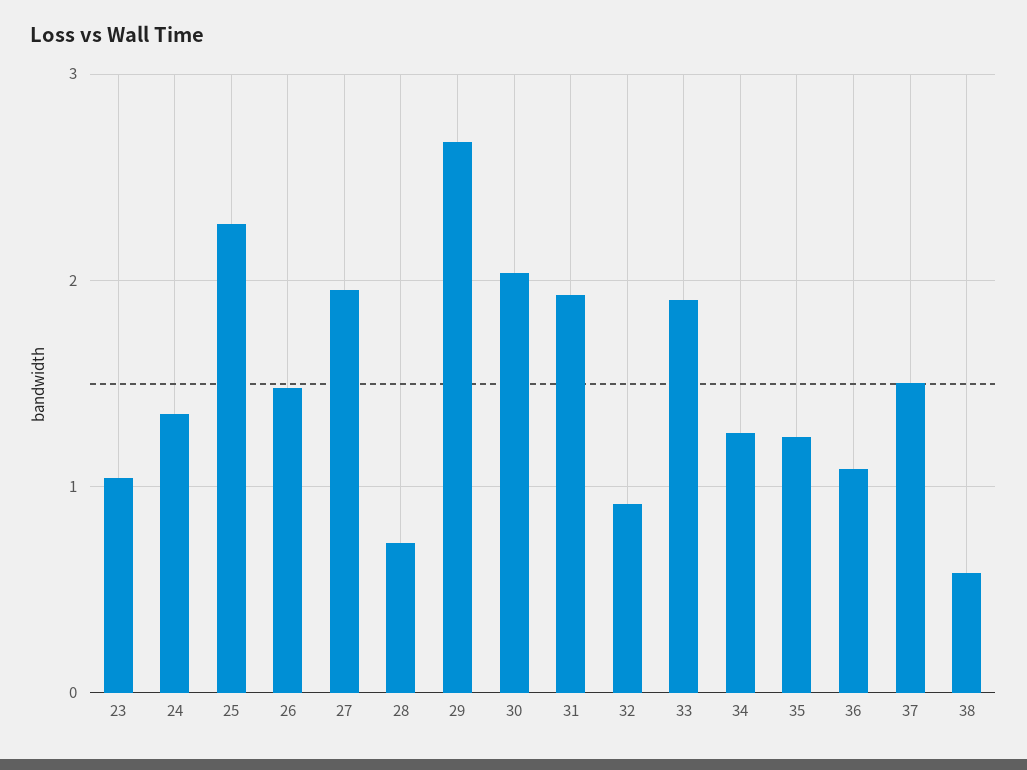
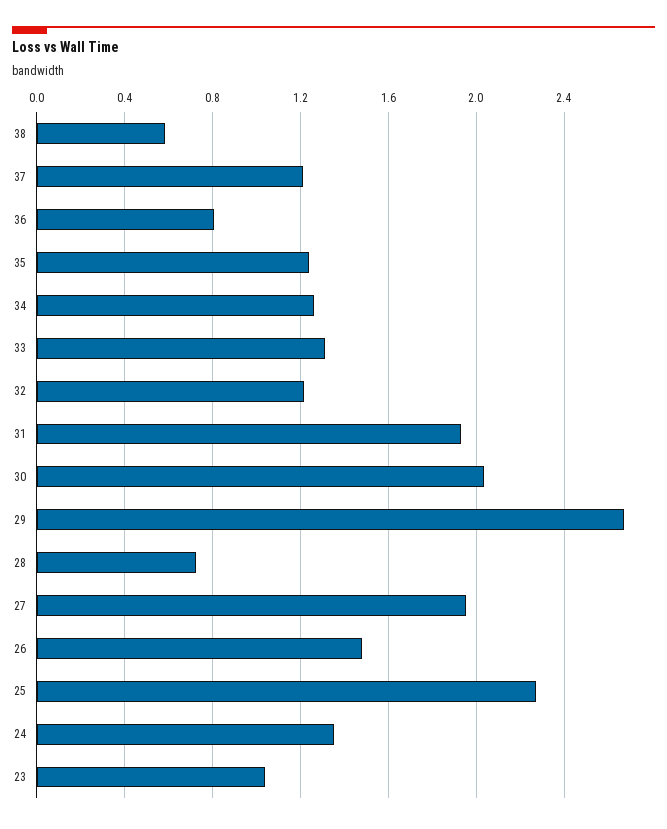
32: 0.9 -> 1.2
33: 1.9 -> 1.3
36: 1.1 -> 0.8
37: 1.5 -> 1.2

